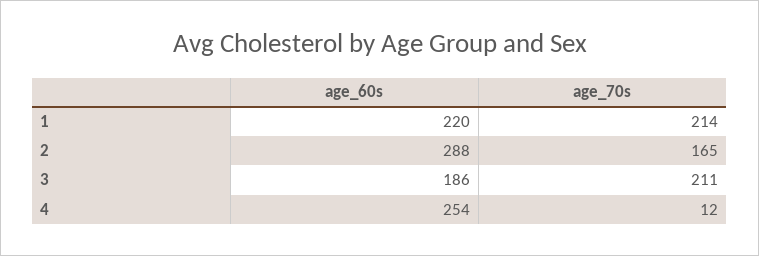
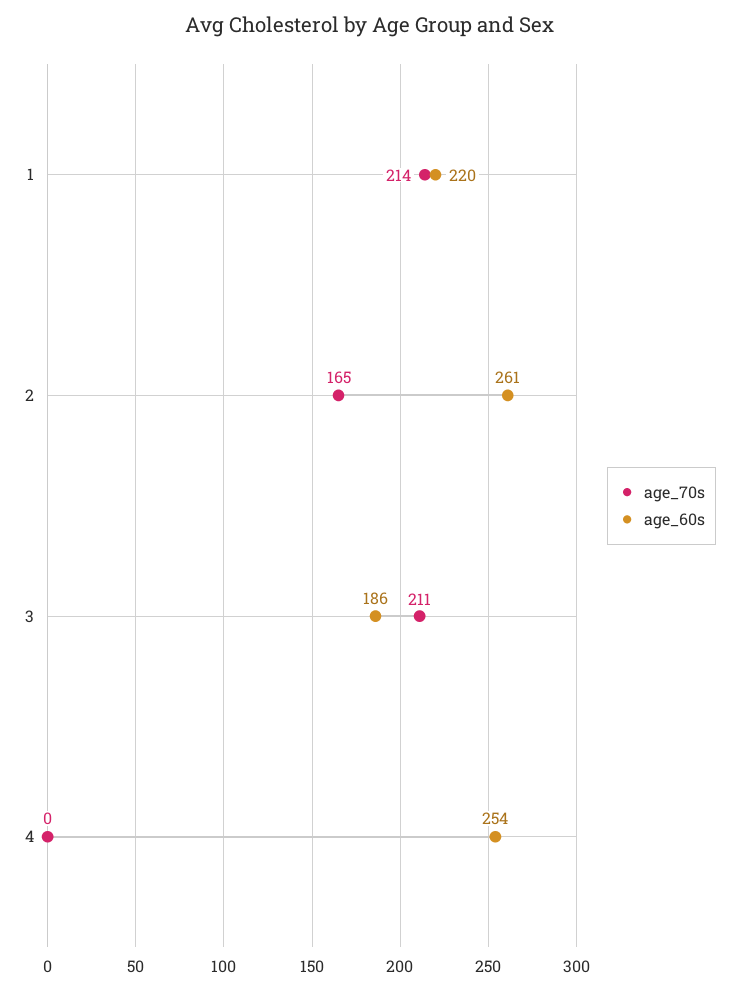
age_60s, 2: 288 -> 261
age_70s, 4: 12 -> 0

